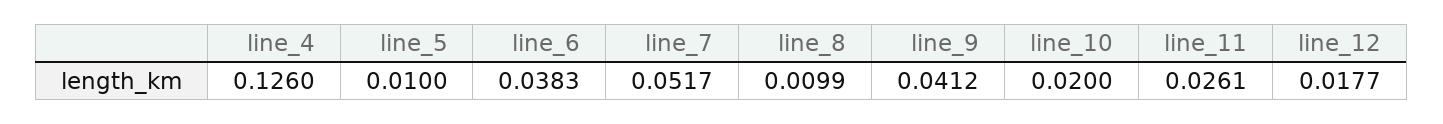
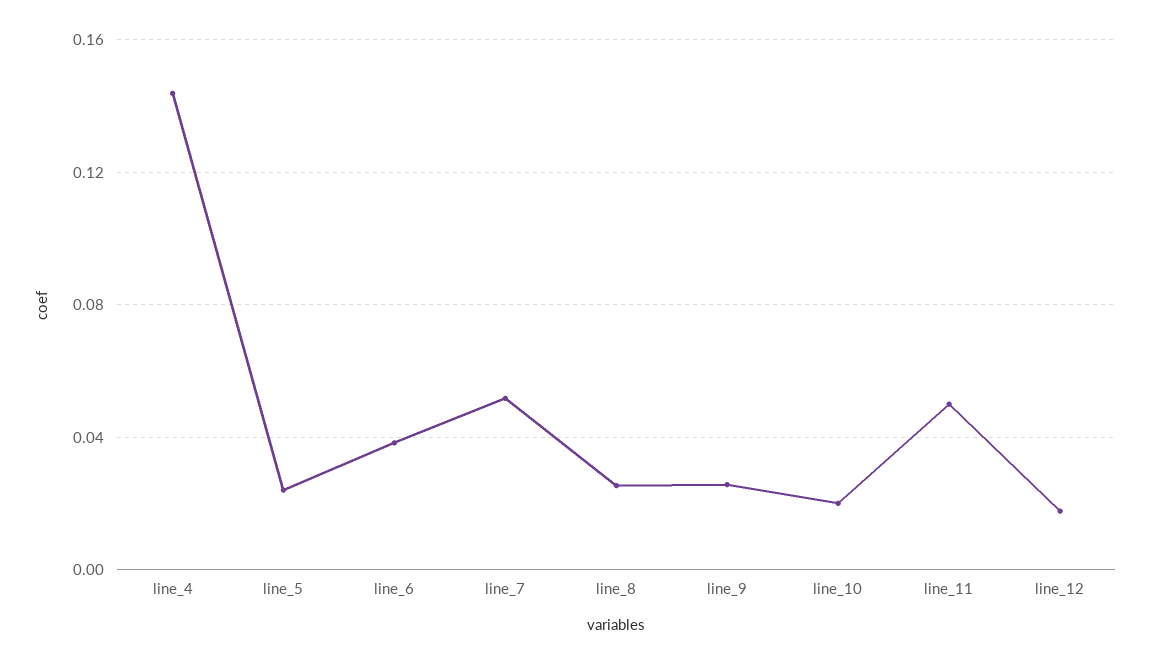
line_4: 0.126 -> 0.145
line_5: 0.01 -> 0.025
line_8: 0.0099 -> 0.025
line_9: 0.0412 -> 0.025
line_11: 0.0261 -> 0.05

